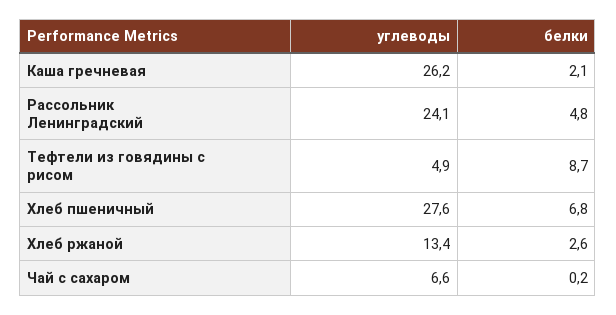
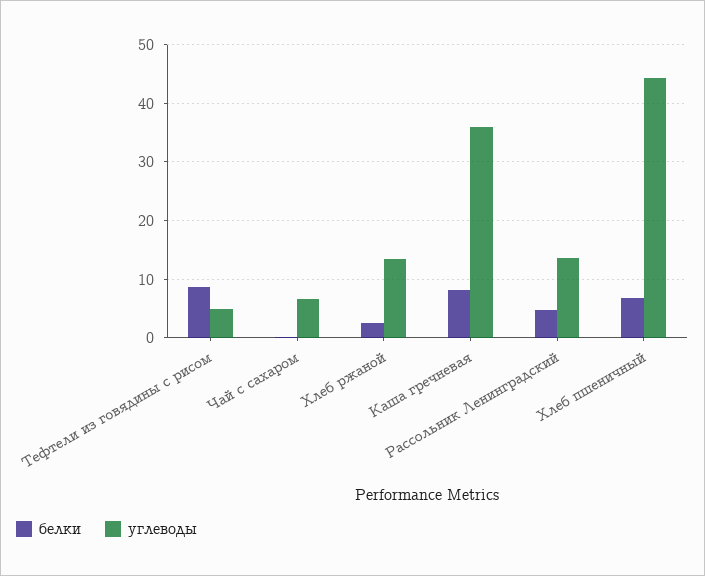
углеводы, Каша гречневая: 26.2 -> 36
белки, Каша гречневая: 2.1 -> 8
углеводы, Рассольник Ленинградский: 24.1 -> 14
углеводы, Хлеб пшеничный: 27.6 -> 44

